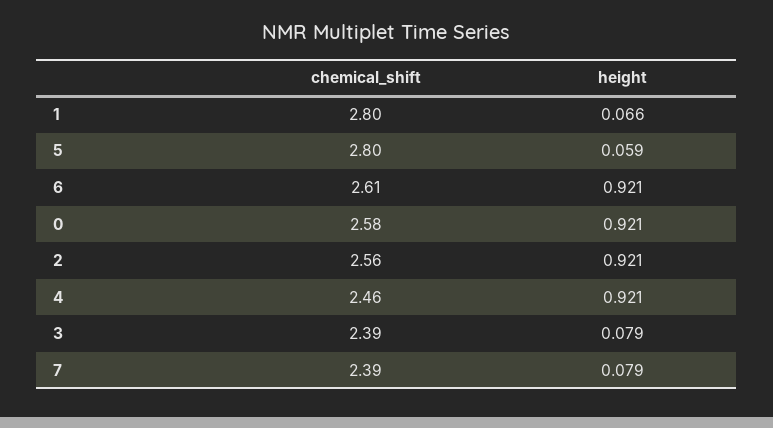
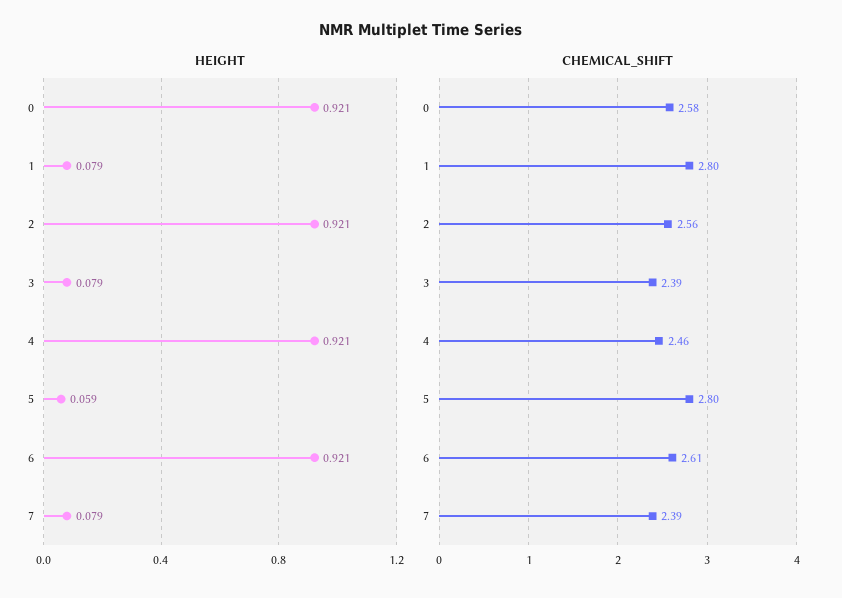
height, 1: 0.066 -> 0.079

